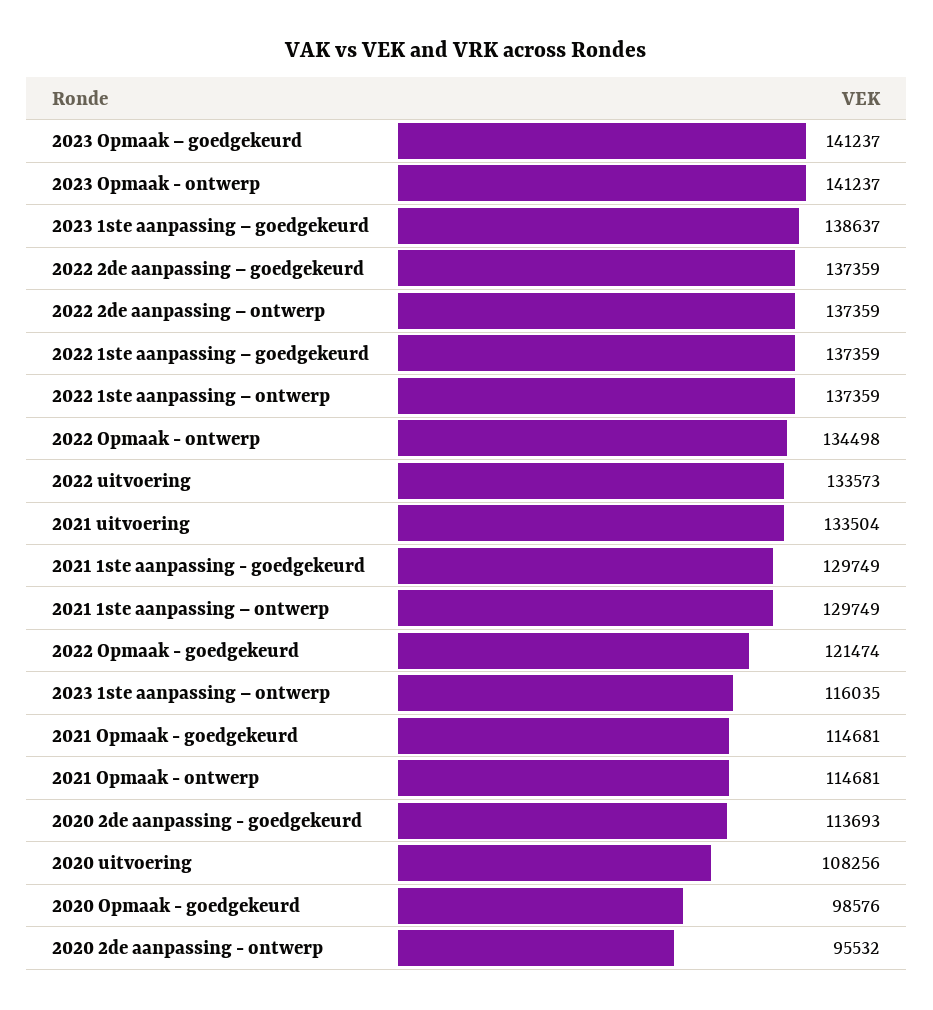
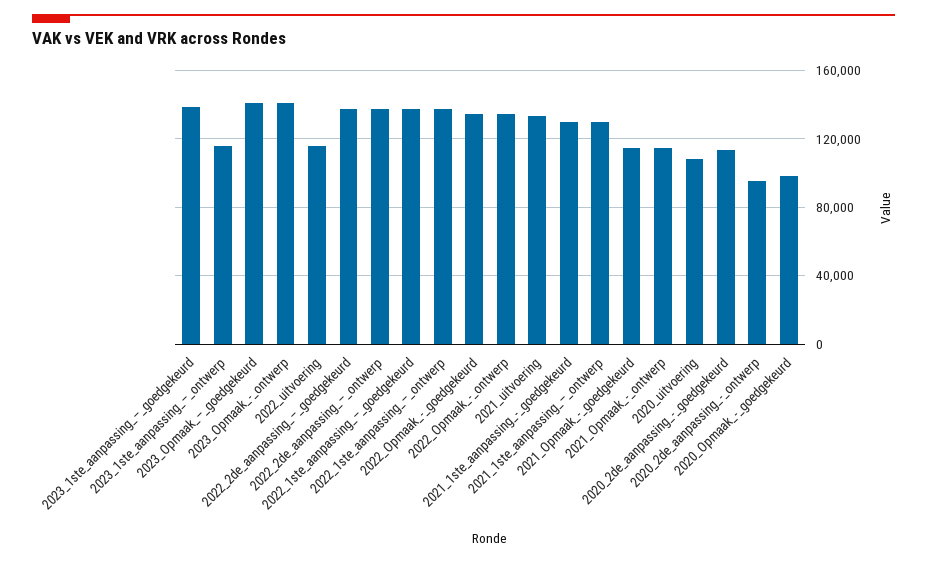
2022 uitvoering: 133573 -> 115000
2022 Opmaak - goedgekeurd: 121474 -> 135000

